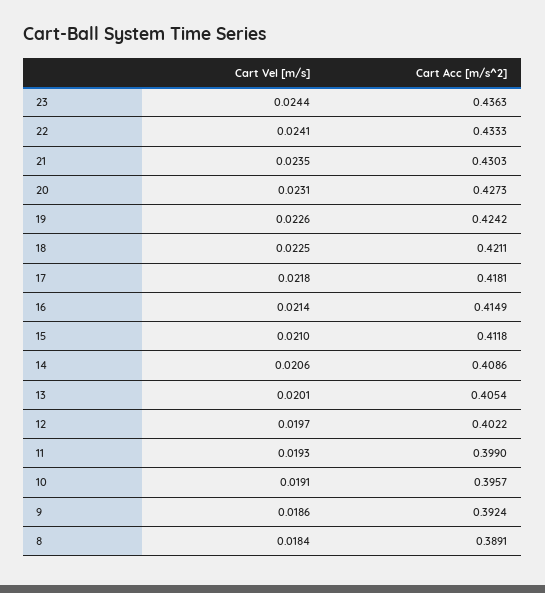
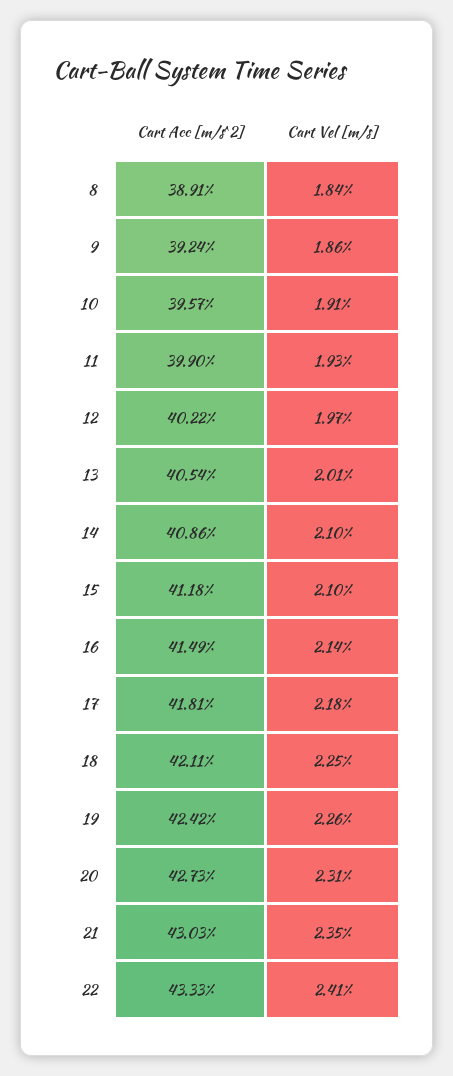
Cart Vel [m/s], 23: 0.0244 -> none
Cart Acc [m/s^2], 23: 0.4363 -> none
Cart Vel [m/s], 14: 0.0206 -> 0.021

